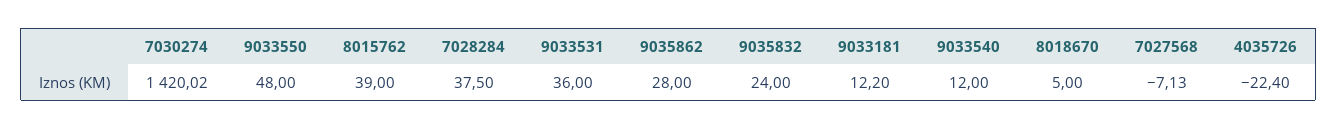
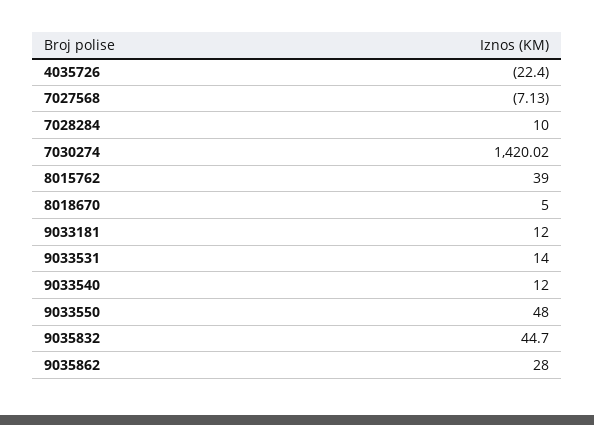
7028284: 37.5 -> 10
9033531: 36 -> 14
9035832: 24 -> 44.7
9033181: 12.2 -> 12

